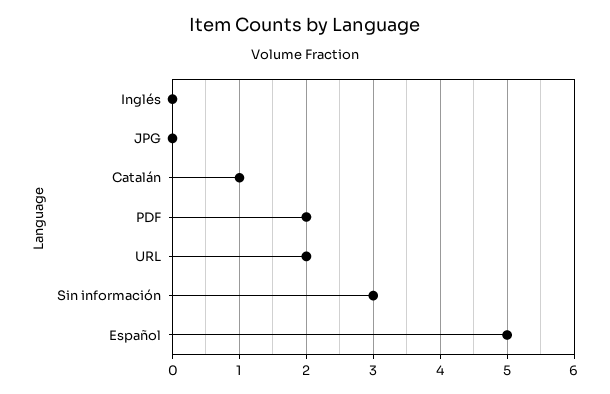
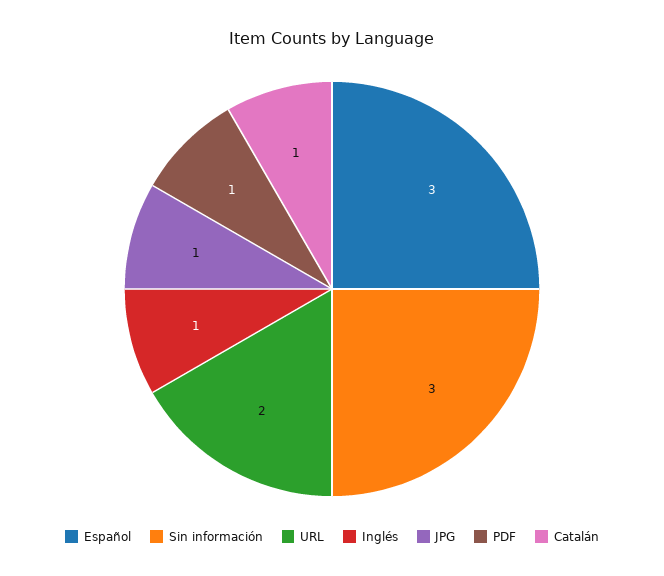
Inglés: 0 -> 1
JPG: 0 -> 1
PDF: 2 -> 1
Español: 5 -> 3

